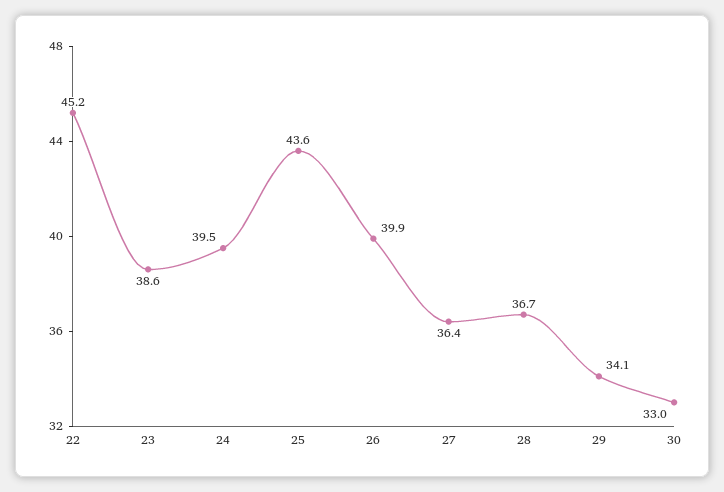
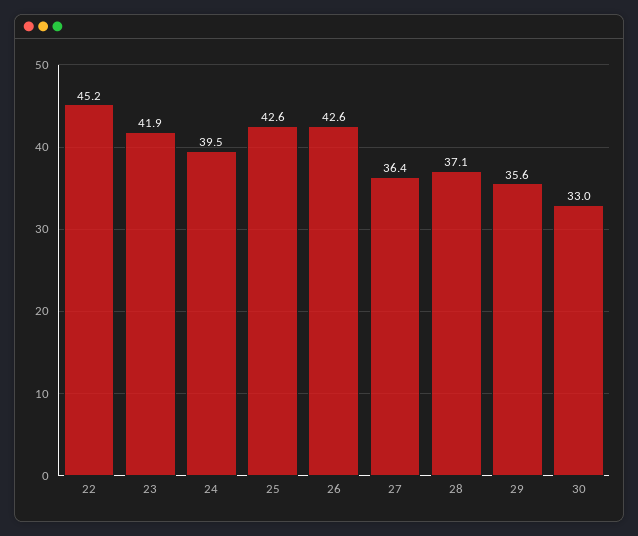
23: 38.6 -> 41.9
25: 43.6 -> 42.6
26: 39.9 -> 42.6
28: 36.7 -> 37.1
29: 34.1 -> 35.6

